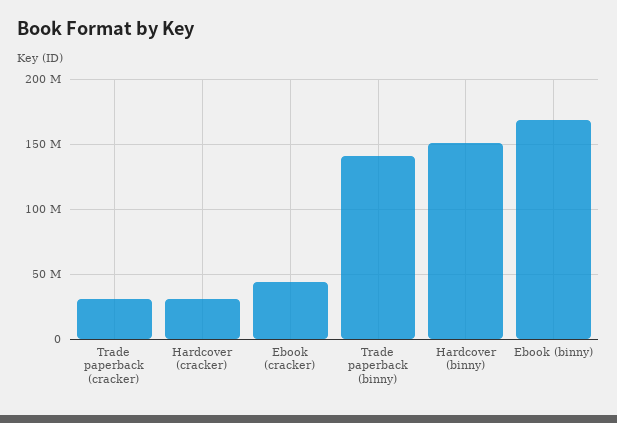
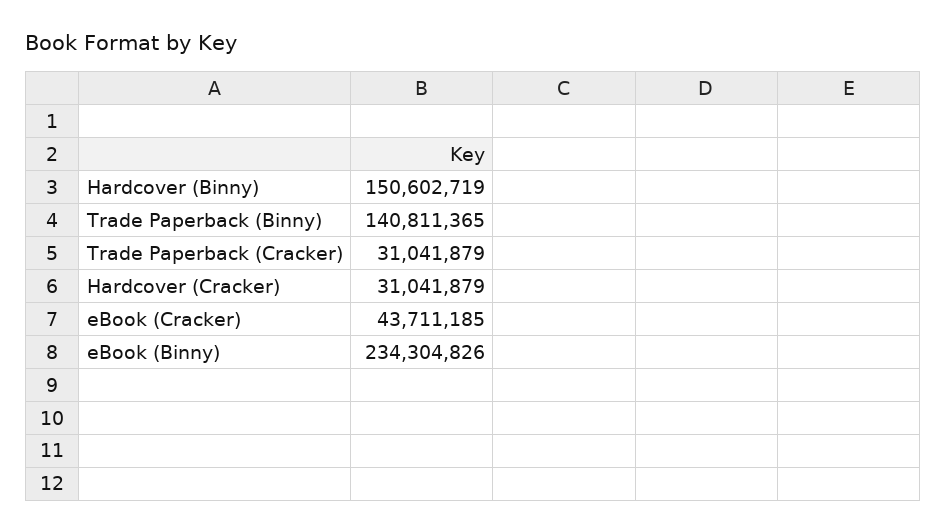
Ebook (binny): 170000000 -> 234304826

